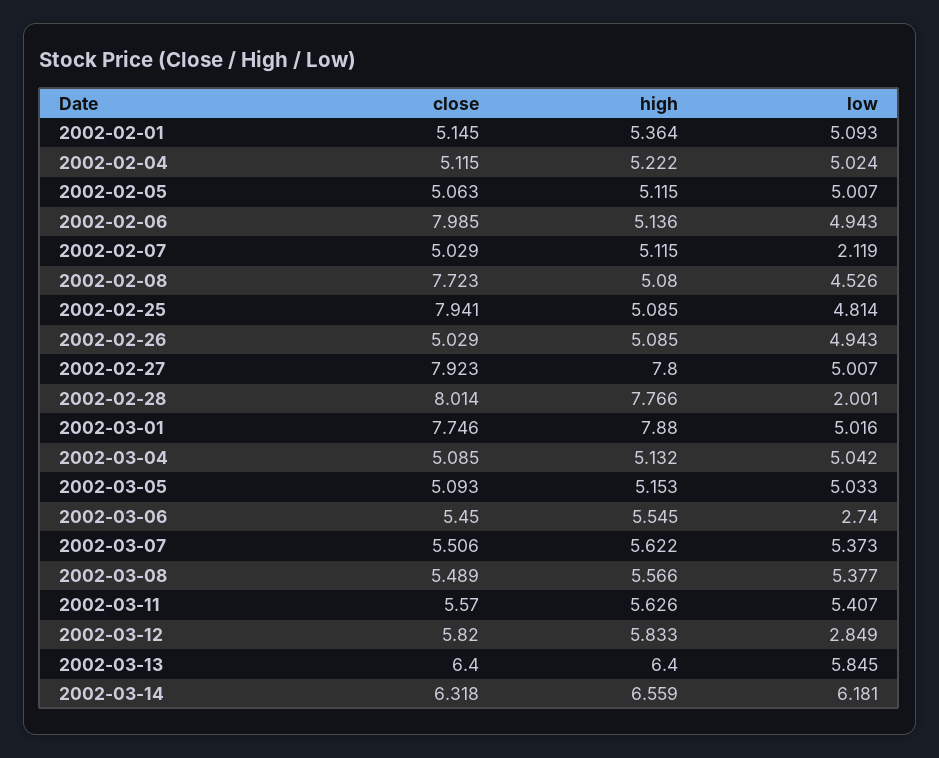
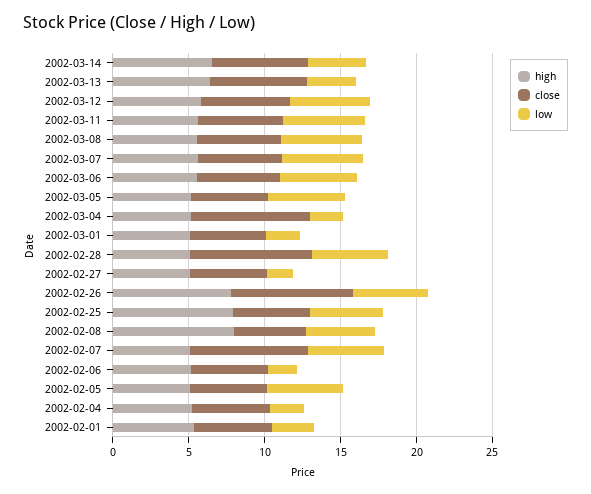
low, 2002-02-01: 5.093 -> 3
low, 2002-02-04: 5.024 -> 2
close, 2002-02-06: 7.985 -> 5
low, 2002-02-06: 4.943 -> 2
close, 2002-02-07: 5.029 -> 8
low, 2002-02-07: 2.119 -> 5
close, 2002-02-08: 7.723 -> 5
high, 2002-02-08: 5.08 -> 8
close, 2002-02-25: 7.941 -> 5
high, 2002-02-25: 5.085 -> 8
close, 2002-02-26: 5.029 -> 8
high, 2002-02-26: 5.085 -> 8
close, 2002-02-27: 7.923 -> 5
high, 2002-02-27: 7.8 -> 5
low, 2002-02-27: 5.007 -> 2
high, 2002-02-28: 7.766 -> 5
low, 2002-02-28: 2.001 -> 5
close, 2002-03-01: 7.746 -> 5
high, 2002-03-01: 7.88 -> 5
low, 2002-03-01: 5.016 -> 2
close, 2002-03-04: 5.085 -> 8
low, 2002-03-04: 5.042 -> 2
low, 2002-03-06: 2.74 -> 5
low, 2002-03-12: 2.849 -> 5
low, 2002-03-13: 5.845 -> 3
low, 2002-03-14: 6.181 -> 4

